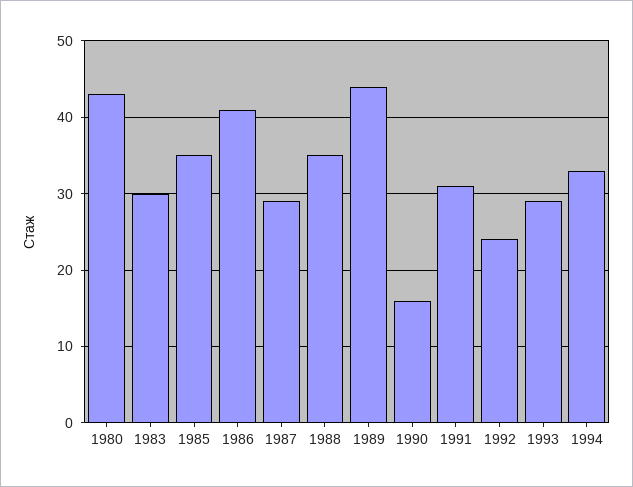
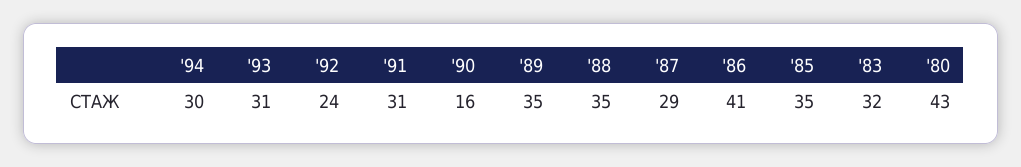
1983: 30 -> 32
1989: 44 -> 35
1993: 29 -> 31
1994: 33 -> 30

